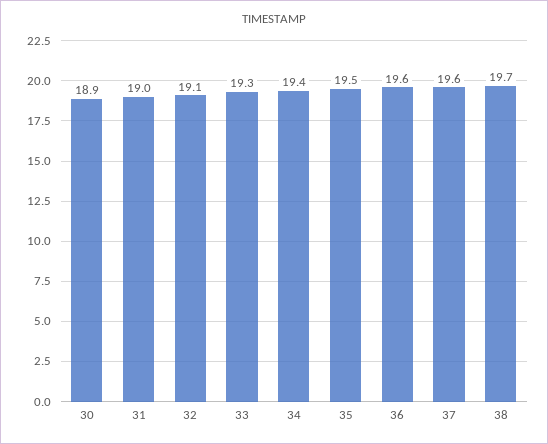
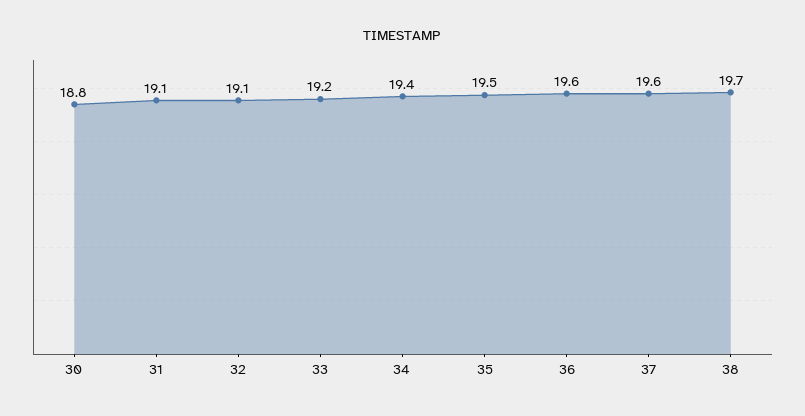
30: 18.9 -> 18.8
31: 19 -> 19.1
33: 19.3 -> 19.2

